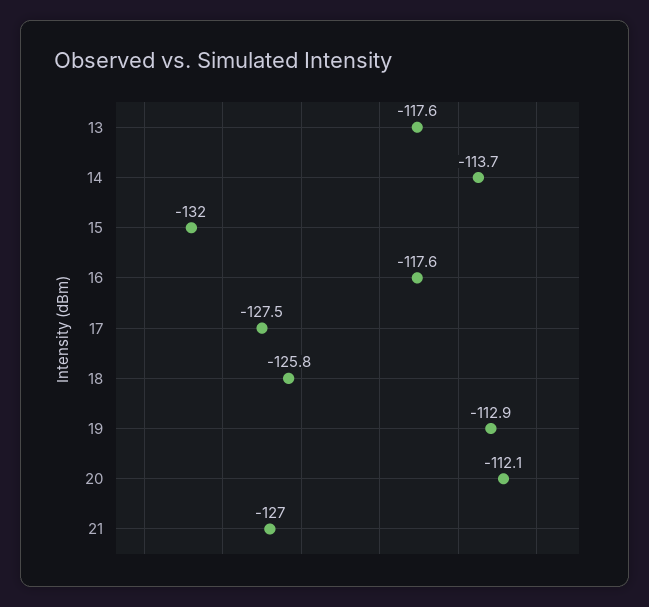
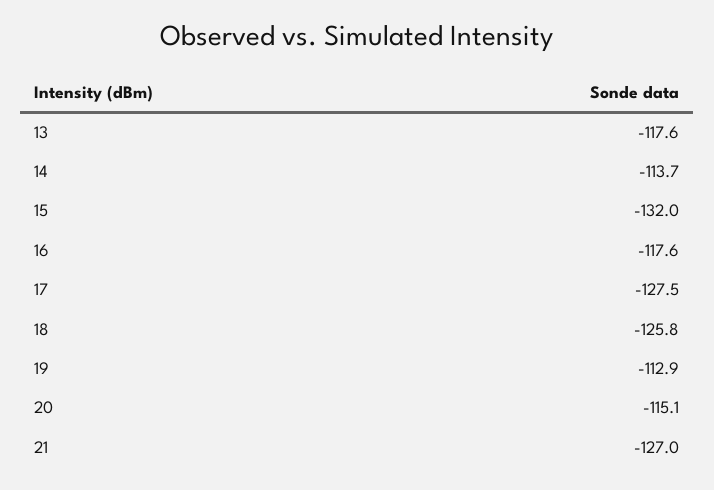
20: -112.1 -> -115.1

